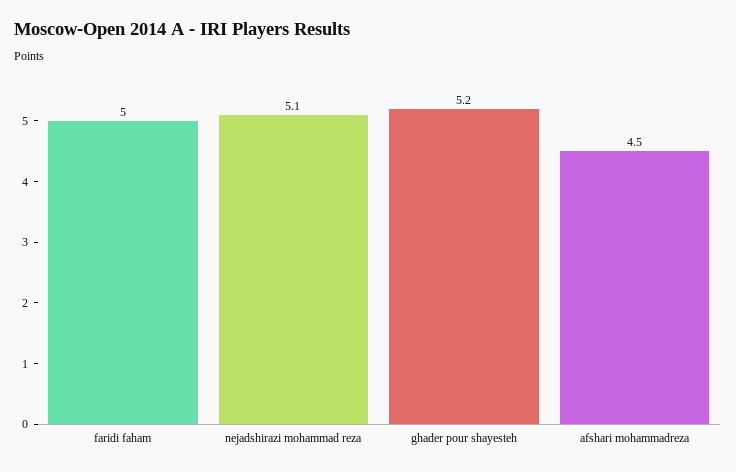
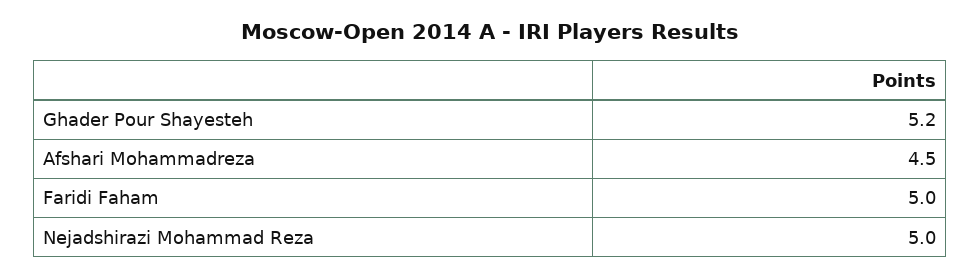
nejadshirazi mohammad reza: 5.1 -> 5

